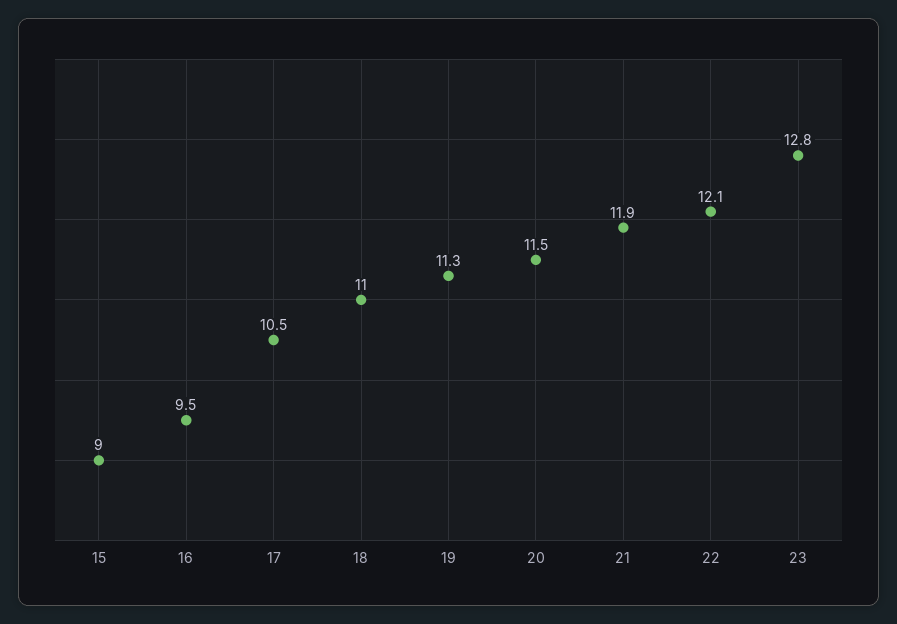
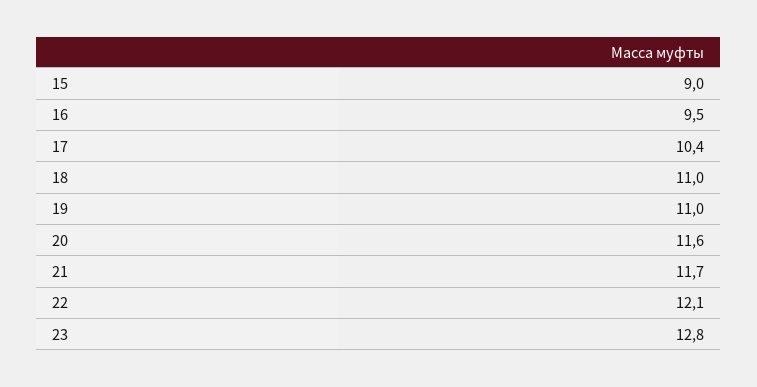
17: 10.5 -> 10.4
19: 11.3 -> 11
20: 11.5 -> 11.6
21: 11.9 -> 11.7

